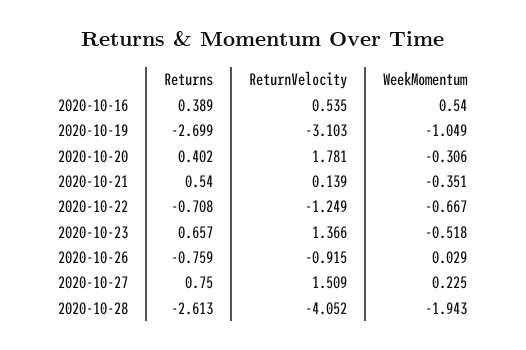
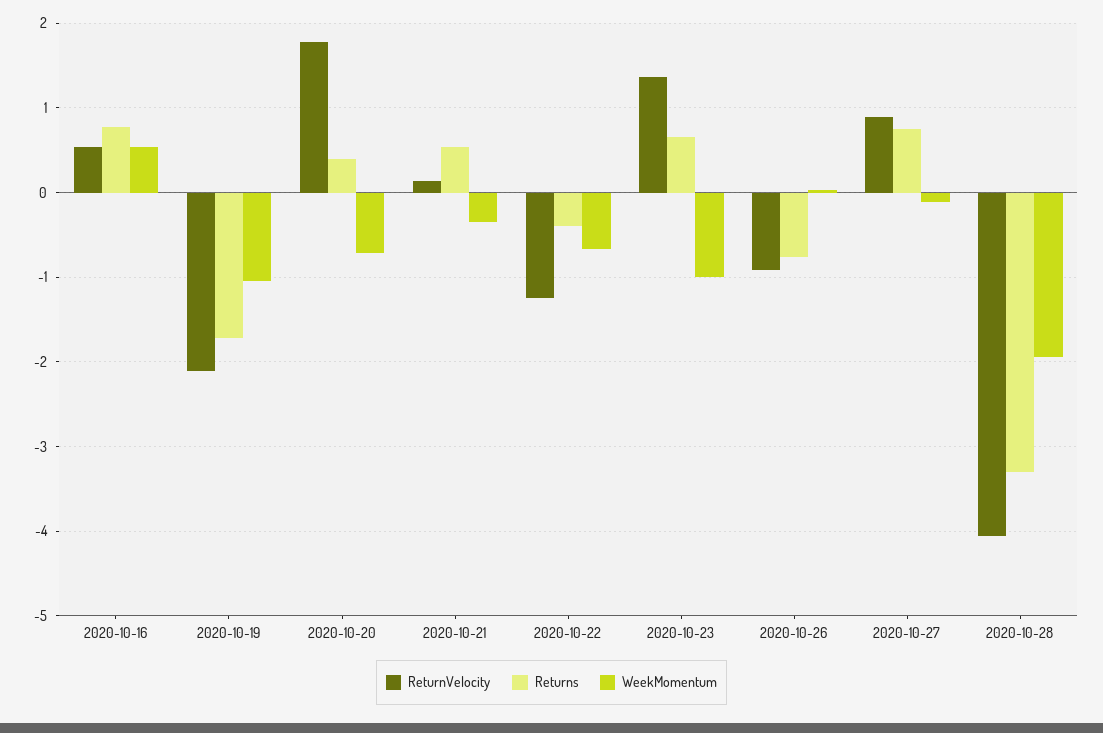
Returns, 2020-10-16: 0.389 -> 0.8
Returns, 2020-10-19: -2.699 -> -1.7
ReturnVelocity, 2020-10-19: -3.103 -> -2.1
WeekMomentum, 2020-10-20: -0.306 -> -0.7
Returns, 2020-10-22: -0.708 -> -0.4
WeekMomentum, 2020-10-23: -0.518 -> -1
ReturnVelocity, 2020-10-27: 1.509 -> 0.9
WeekMomentum, 2020-10-27: 0.225 -> -0.1
Returns, 2020-10-28: -2.613 -> -3.3

